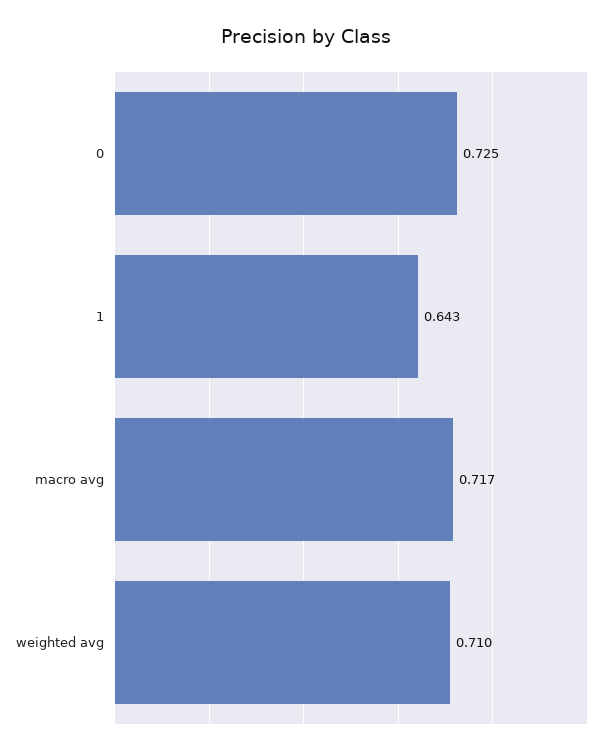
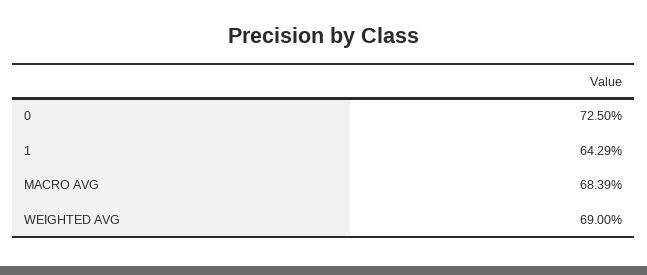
macro avg: 0.717 -> 0.6839
weighted avg: 0.71 -> 0.69

